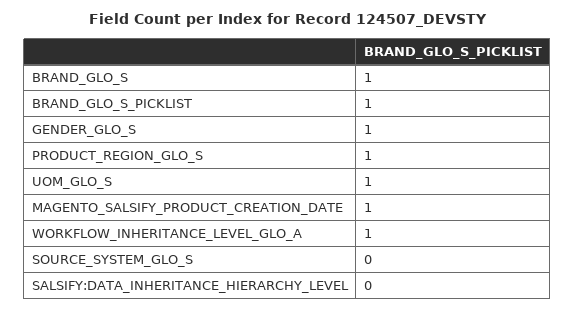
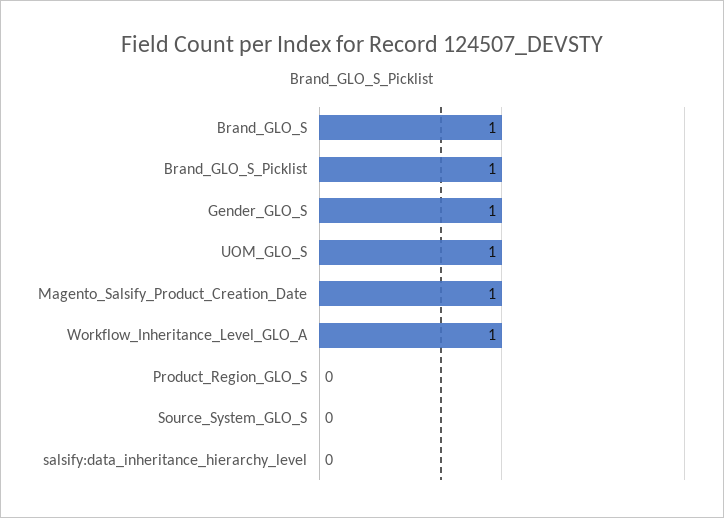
PRODUCT_REGION_GLO_S: 1 -> 0

